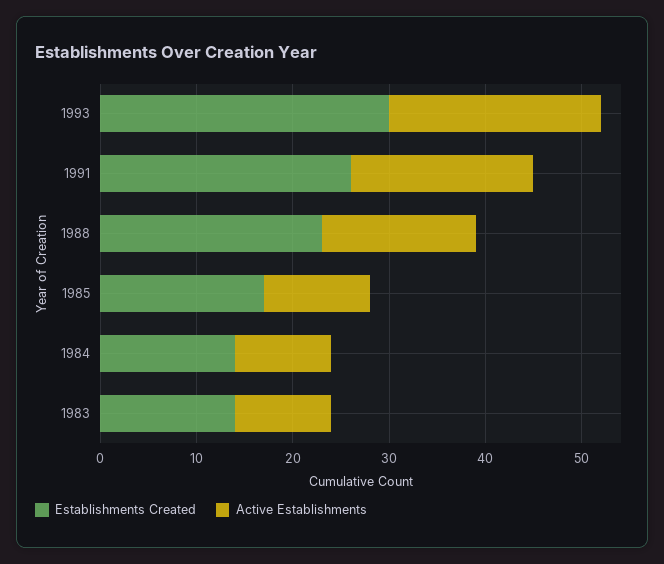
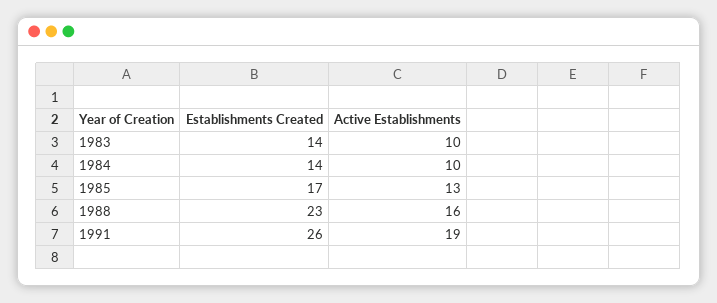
Establishments Created, 1993: 30 -> none
Active Establishments, 1993: 22 -> none
Active Establishments, 1985: 11 -> 13

